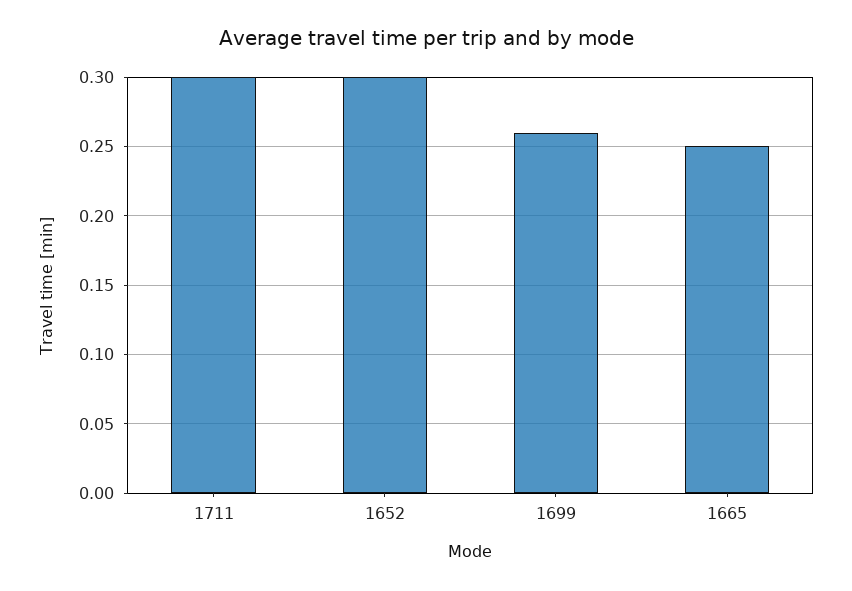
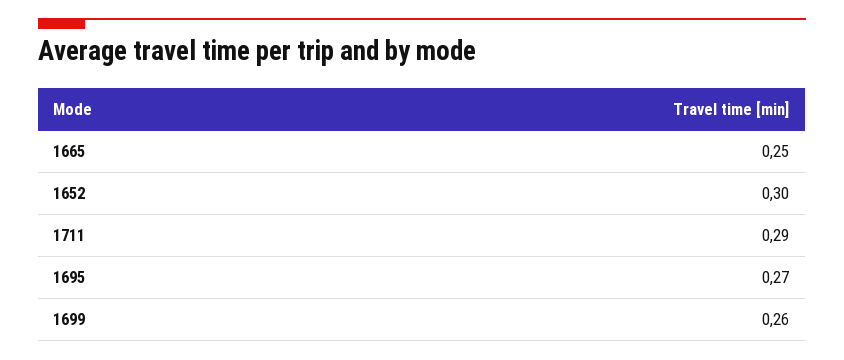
1711: 0.3 -> 0.29
1695: none -> 0.27

